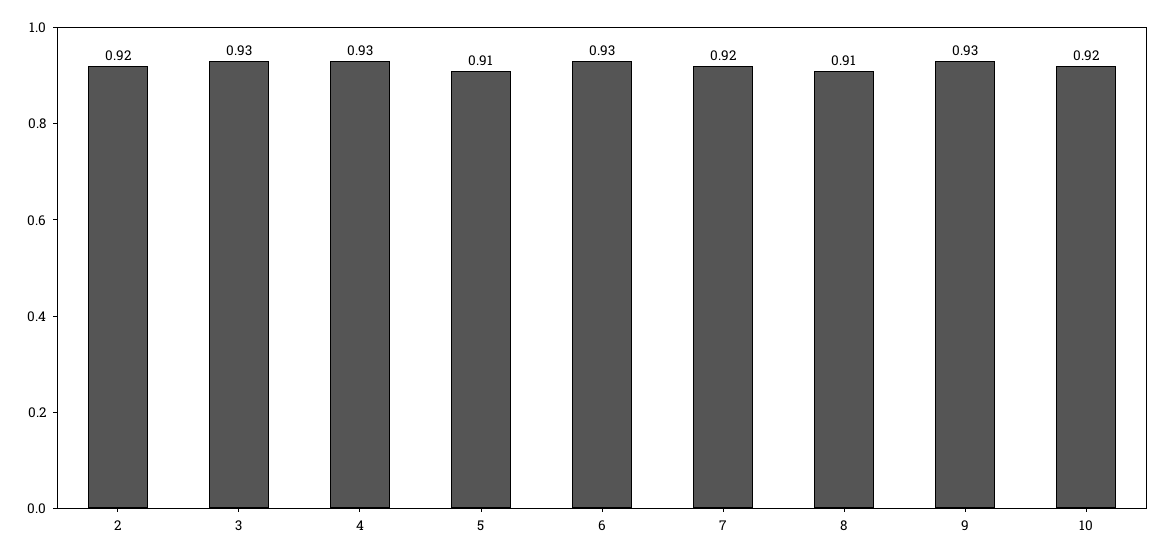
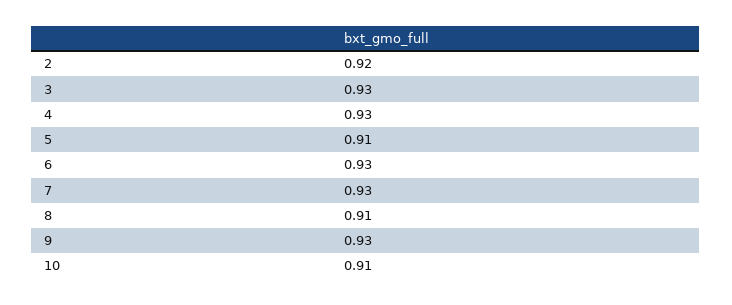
7: 0.92 -> 0.93
10: 0.92 -> 0.91

